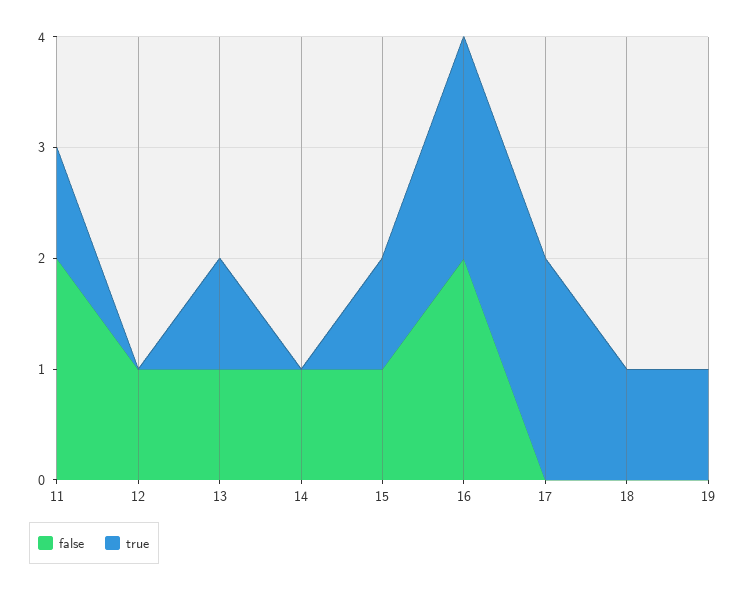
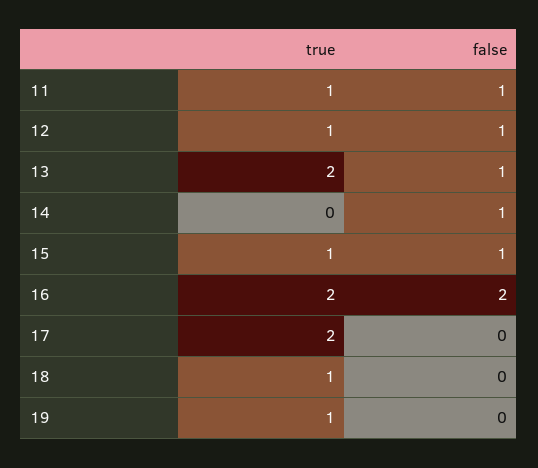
false, 11: 2 -> 1
true, 12: 0 -> 1
true, 13: 1 -> 2

